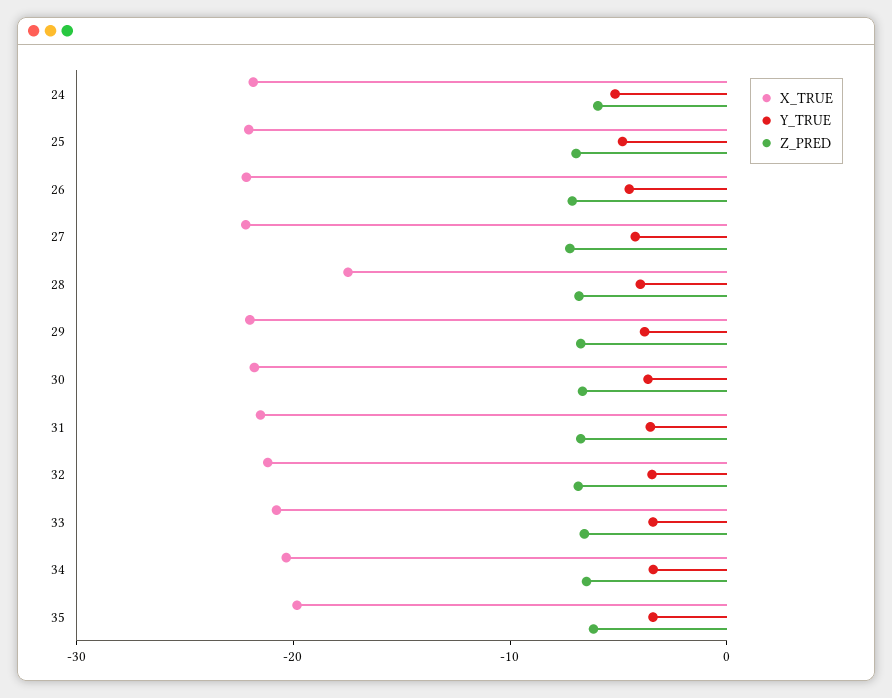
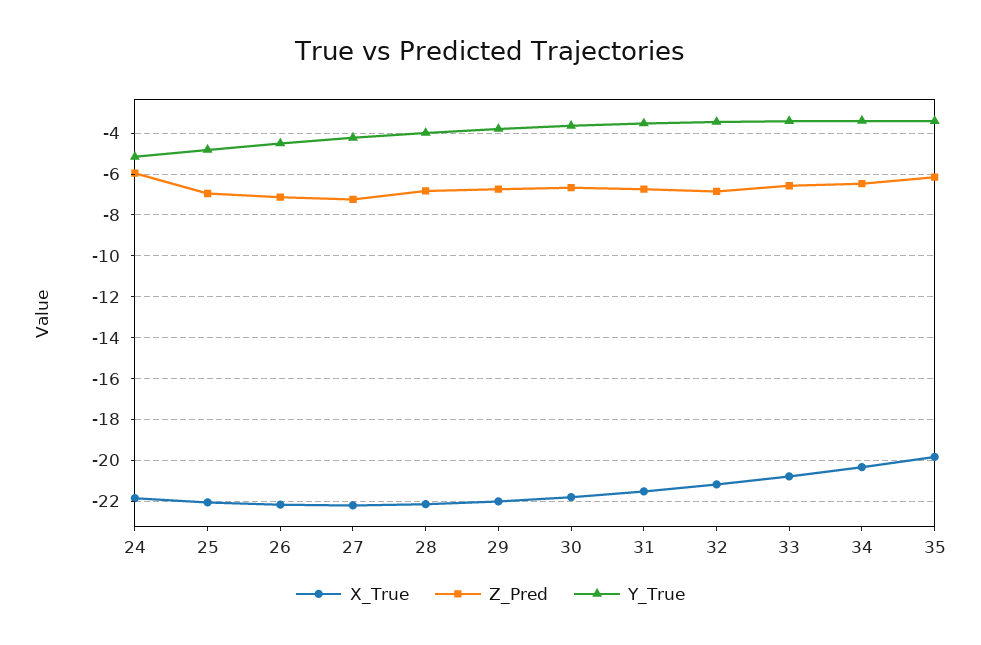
X_TRUE, 28: -18 -> -22

